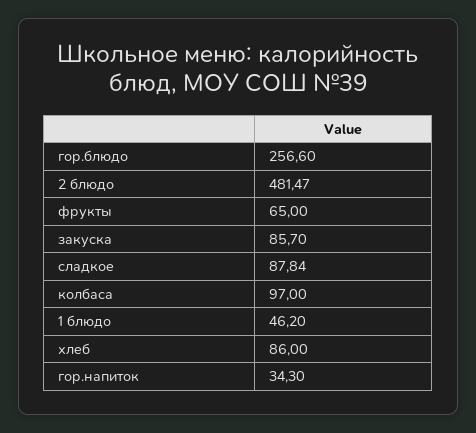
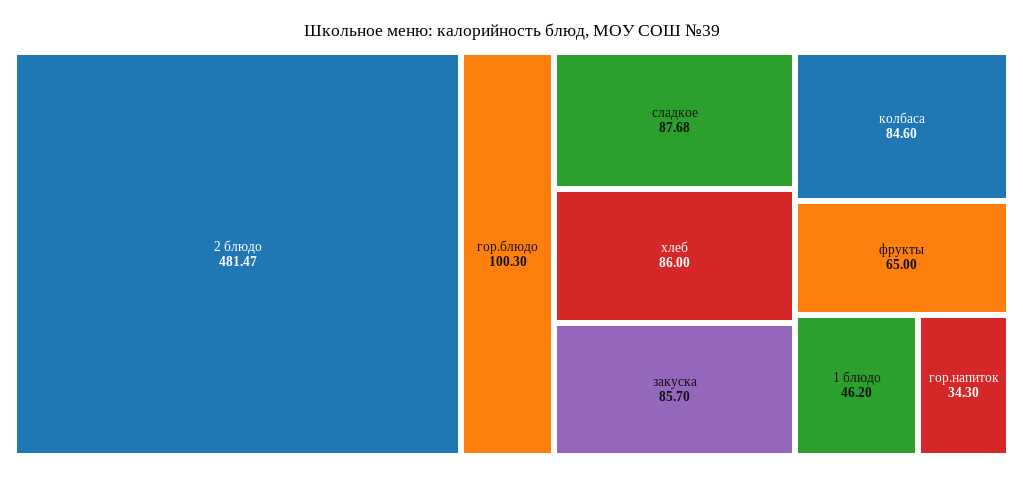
гор.блюдо: 256.6 -> 100.3
сладкое: 87.84 -> 87.68
колбаса: 97 -> 84.6

